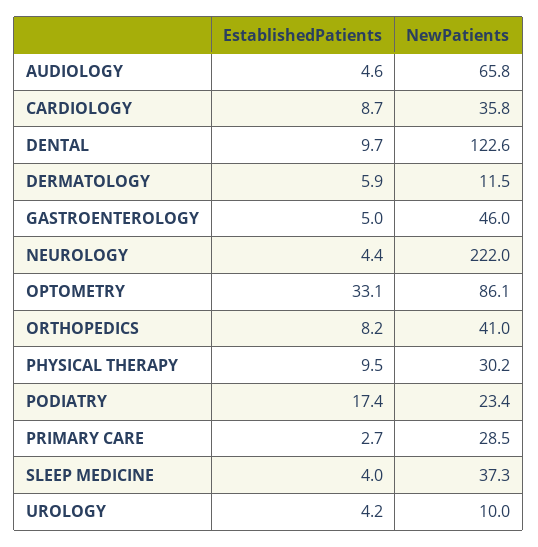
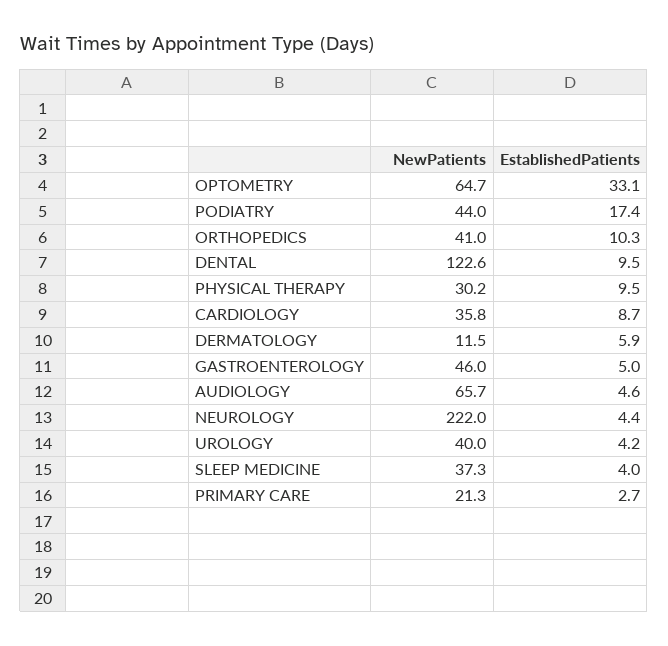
NewPatients, AUDIOLOGY: 65.8 -> 65.7
EstablishedPatients, DENTAL: 9.7 -> 9.5
NewPatients, OPTOMETRY: 86.1 -> 64.7
EstablishedPatients, ORTHOPEDICS: 8.2 -> 10.3
NewPatients, PODIATRY: 23.4 -> 44
NewPatients, PRIMARY CARE: 28.5 -> 21.3
NewPatients, UROLOGY: 10 -> 40

